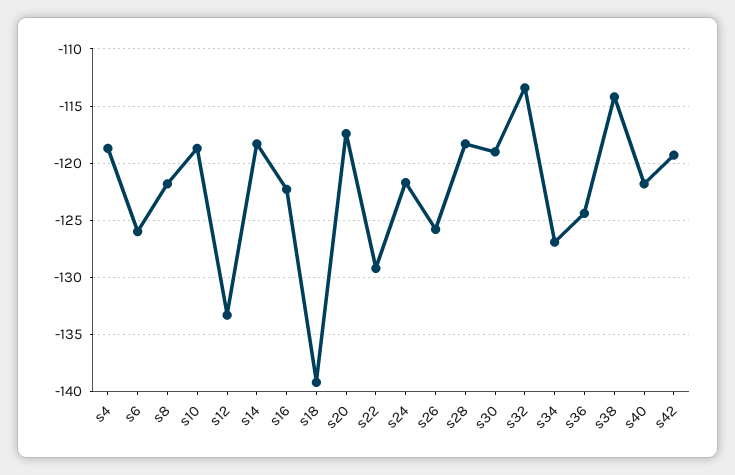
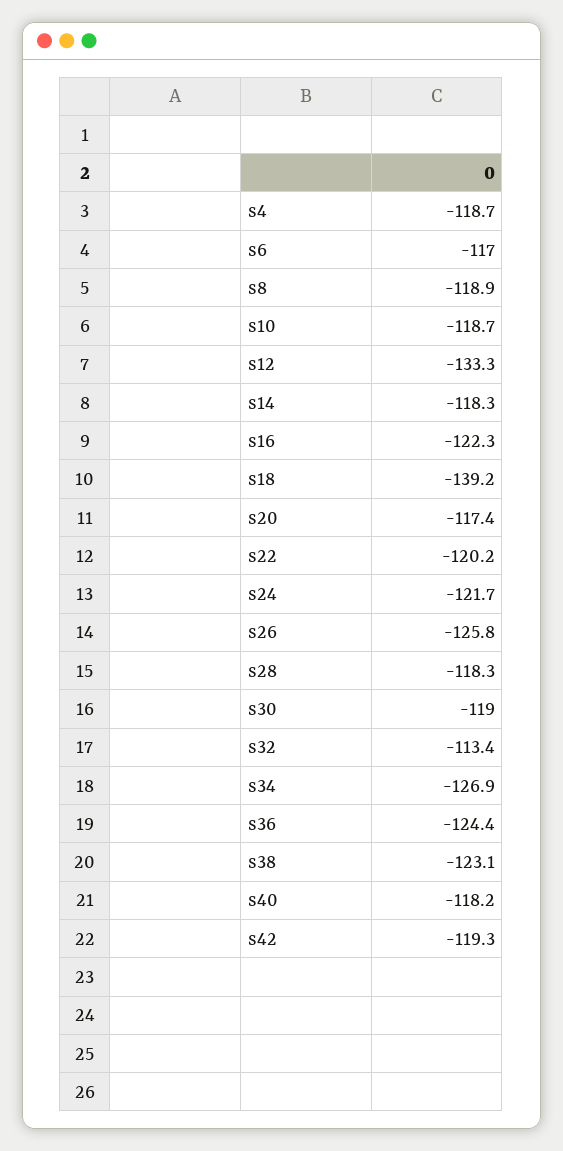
s6: -126 -> -117
s8: -122 -> -118.9
s22: -129 -> -120.2
s38: -114 -> -123.1
s40: -122 -> -118.2

